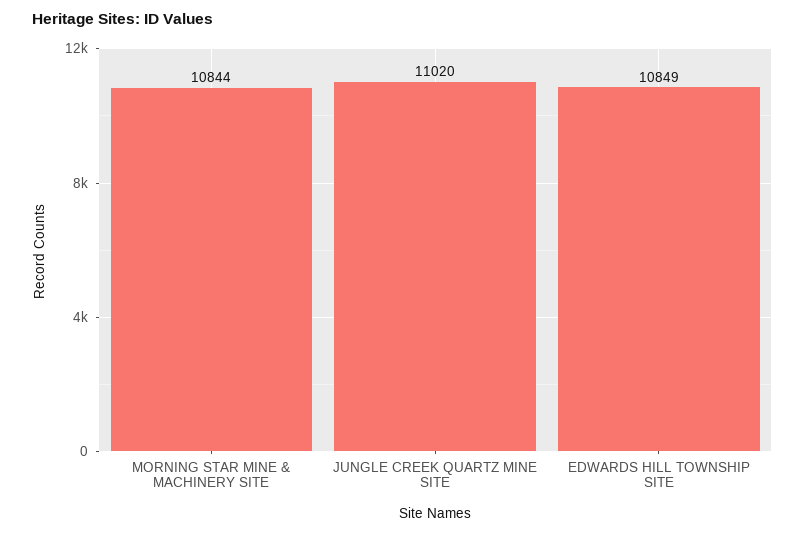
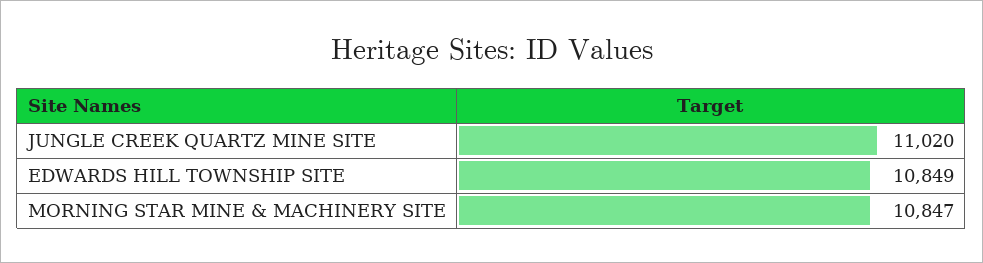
MORNING STAR MINE & MACHINERY SITE: 10844 -> 10847

